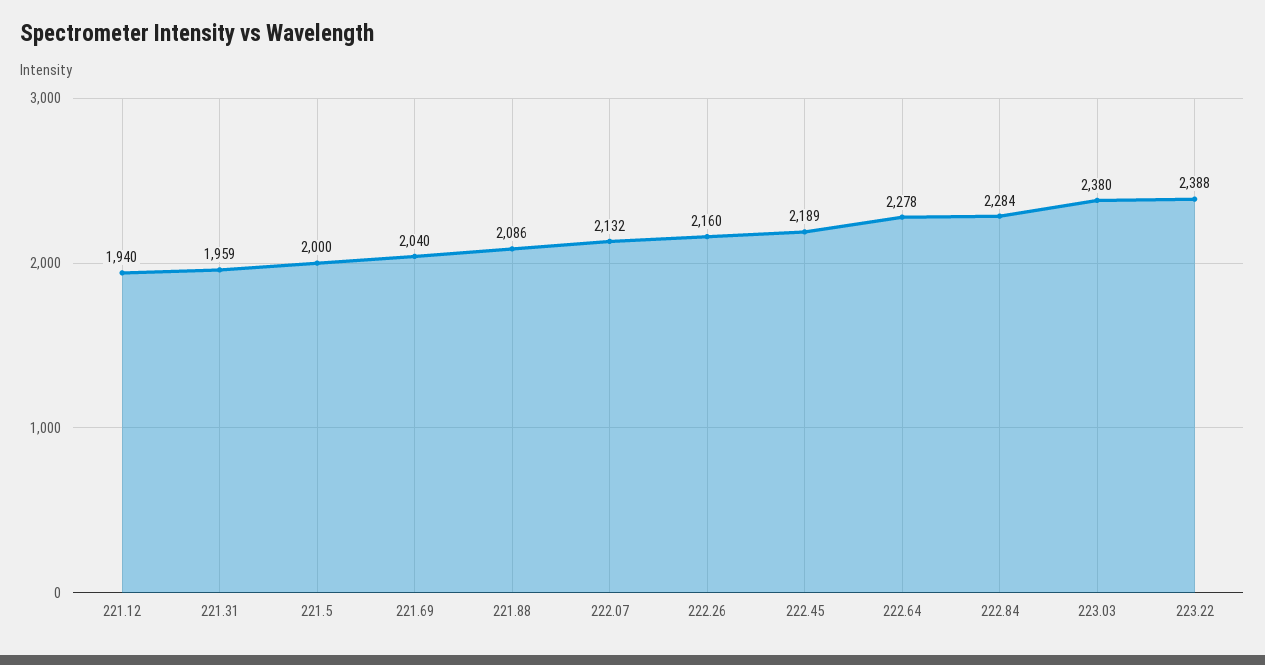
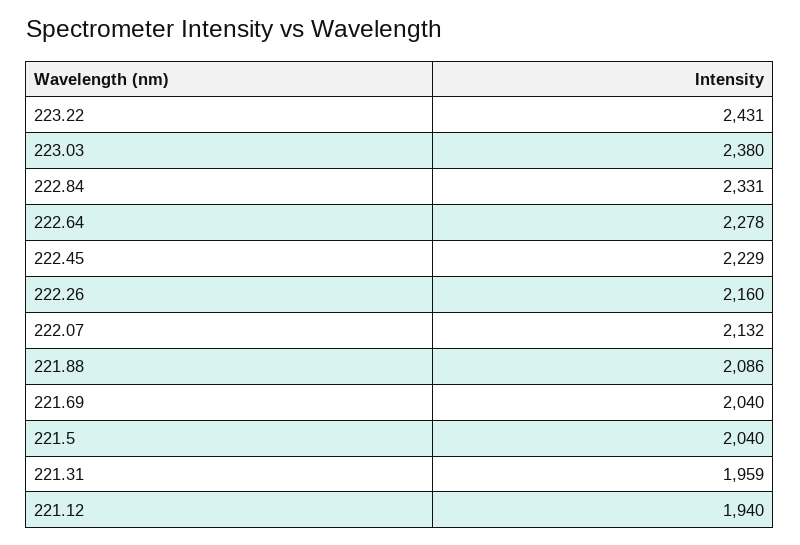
221.5: 2000 -> 2040
222.45: 2189 -> 2229
222.84: 2284 -> 2331
223.22: 2388 -> 2431

